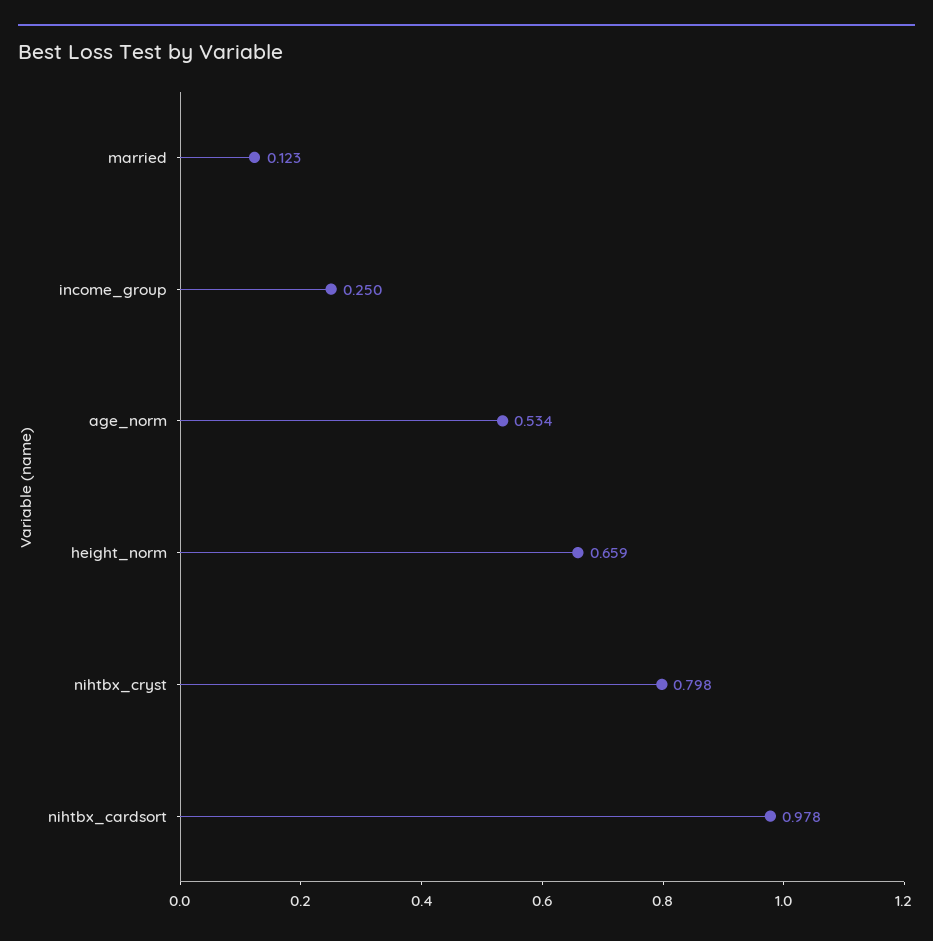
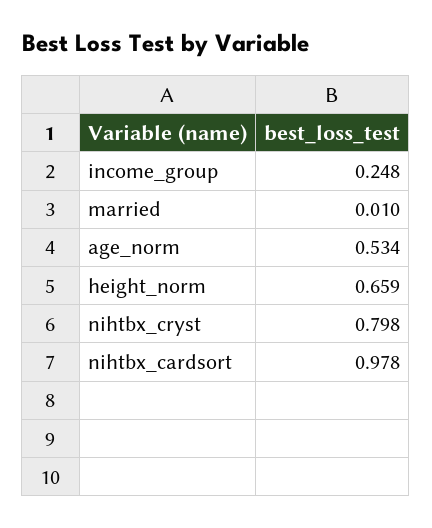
married: 0.123 -> 0.01
income_group: 0.25 -> 0.248

